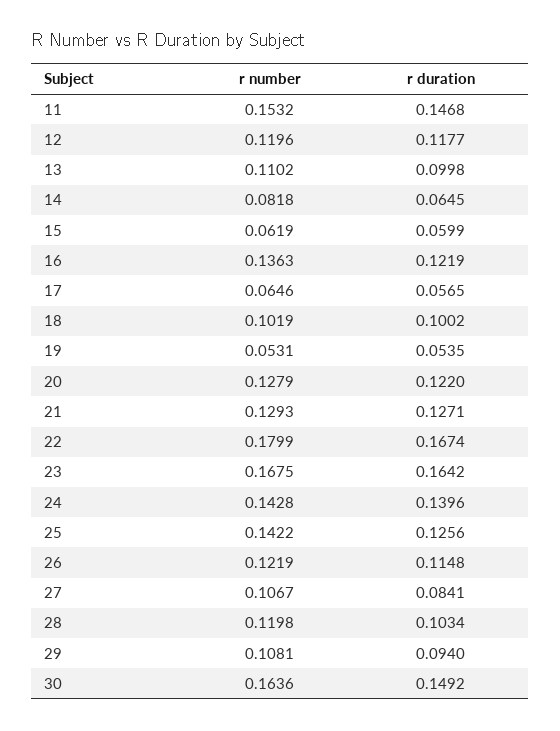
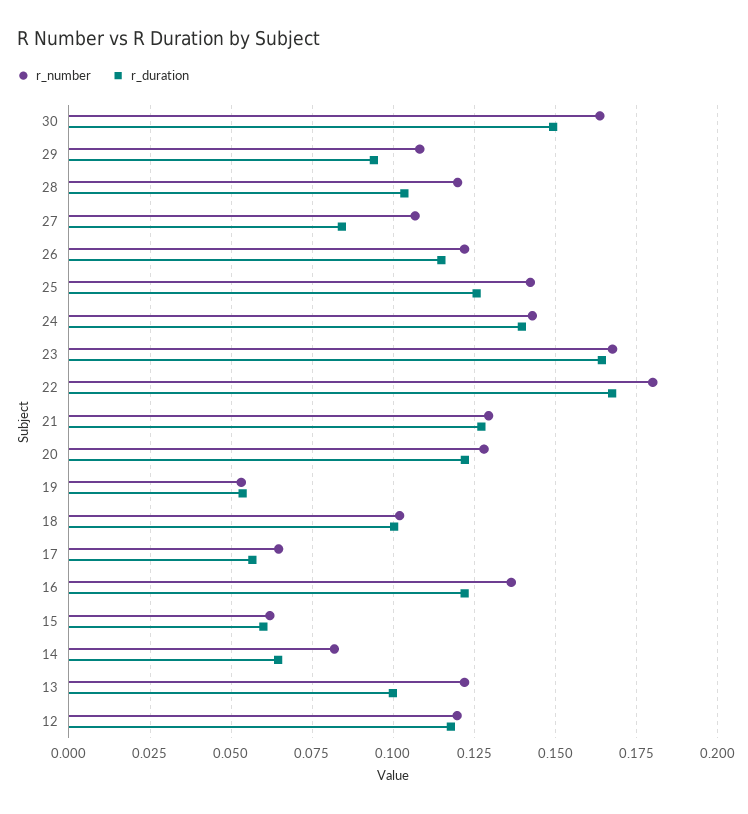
r number, 11: 0.1532 -> none
r duration, 11: 0.1468 -> none
r number, 13: 0.1102 -> 0.1225

